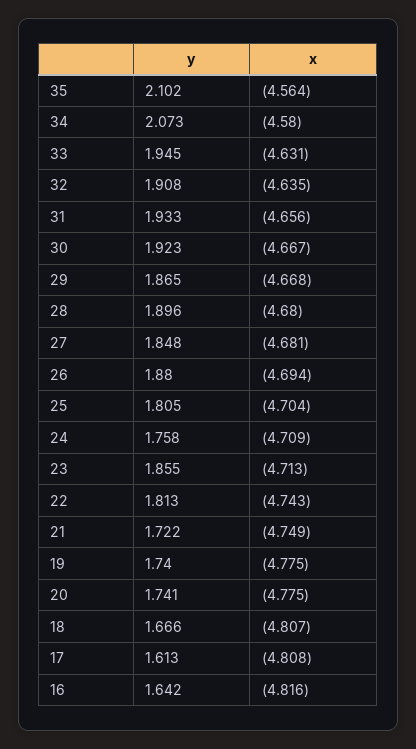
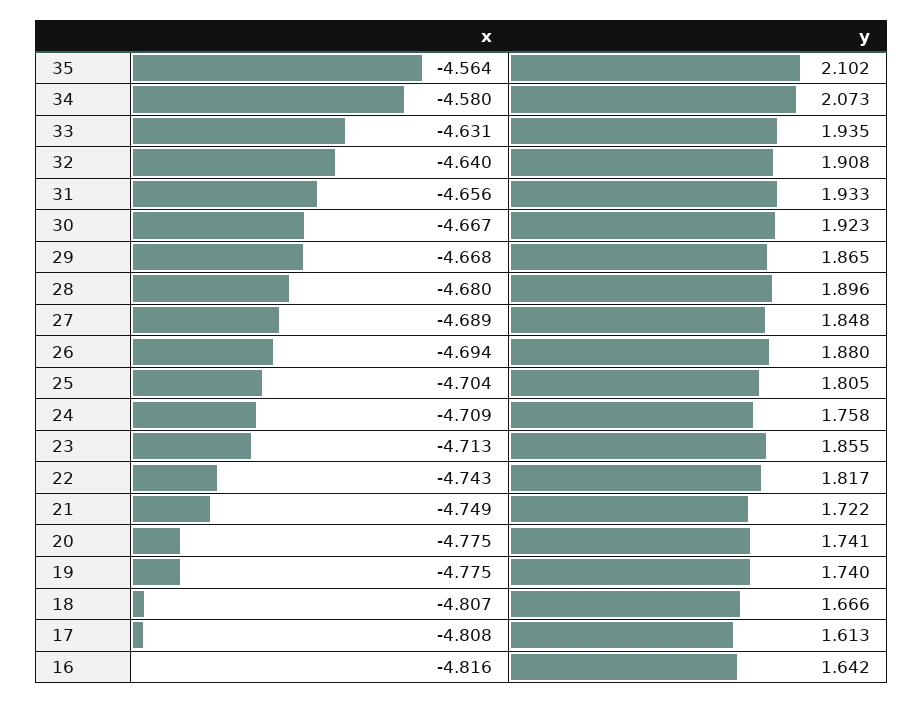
y, 33: 1.945 -> 1.935
x, 32: -4.635 -> -4.64
x, 27: -4.681 -> -4.689
y, 22: 1.813 -> 1.817

